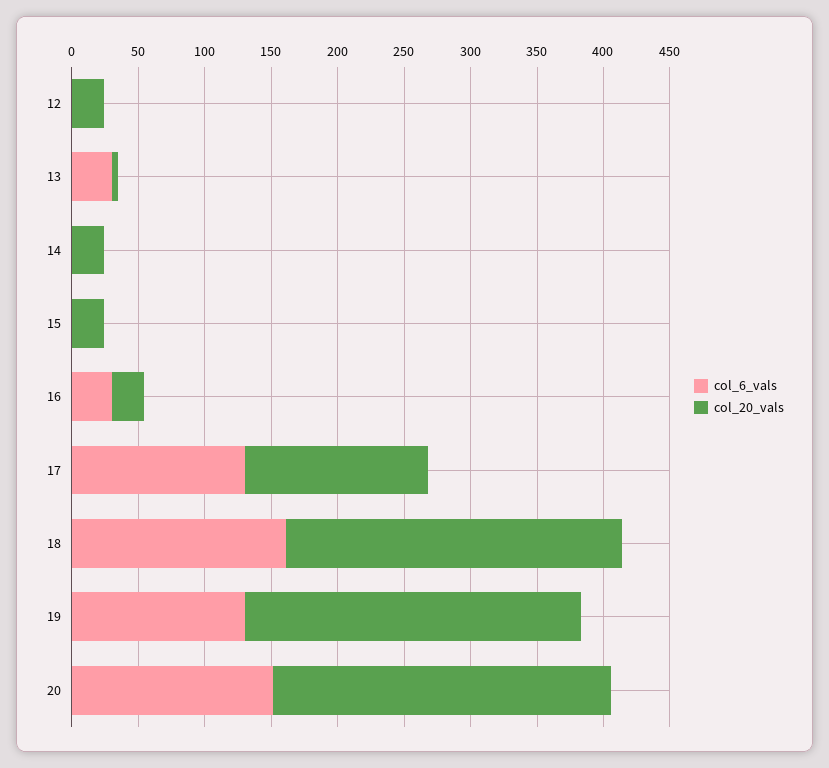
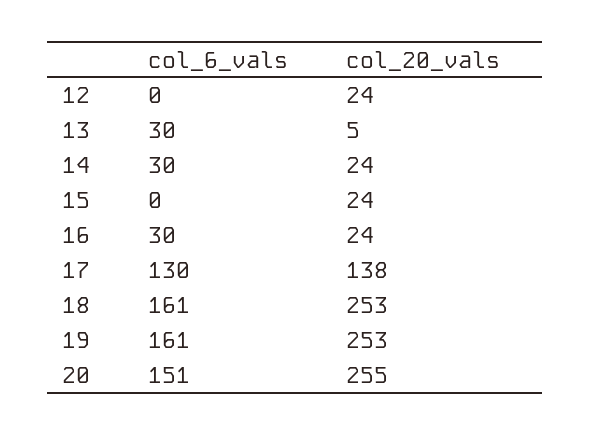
col_6_vals, 14: 0 -> 30
col_6_vals, 19: 130 -> 161

